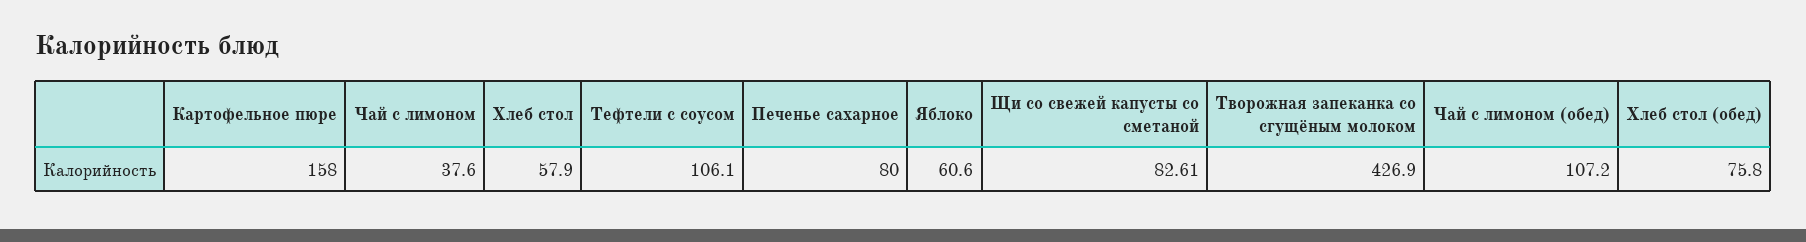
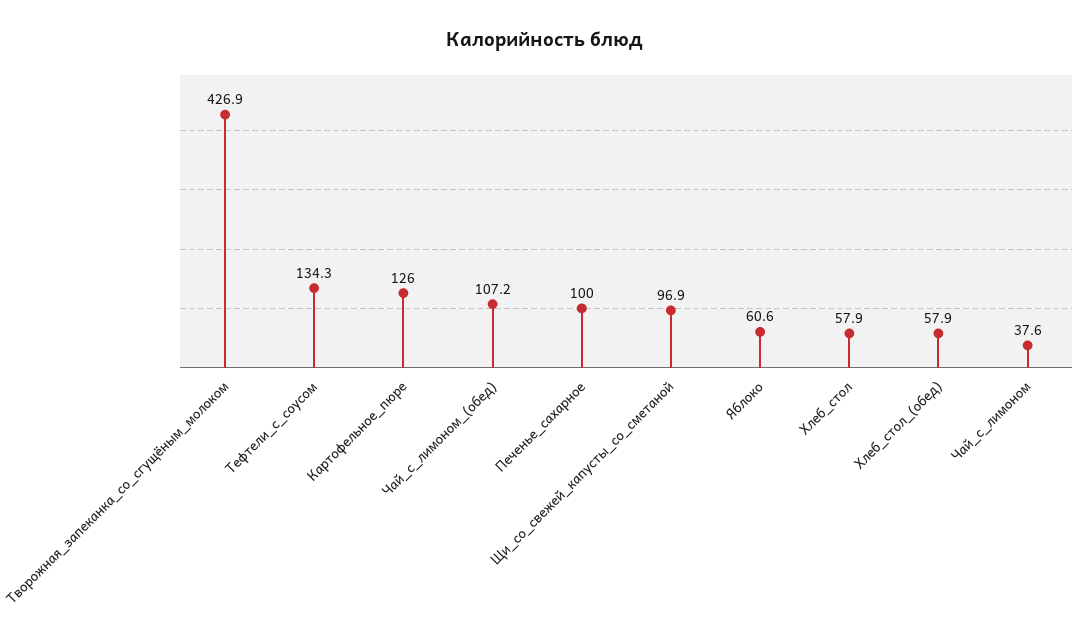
Картофельное пюре: 158 -> 126
Тефтели с соусом: 106.1 -> 134.3
Печенье сахарное: 80 -> 100
Щи со свежей капусты со сметаной: 82.61 -> 96.9
Хлеб стол (обед): 75.8 -> 57.9

